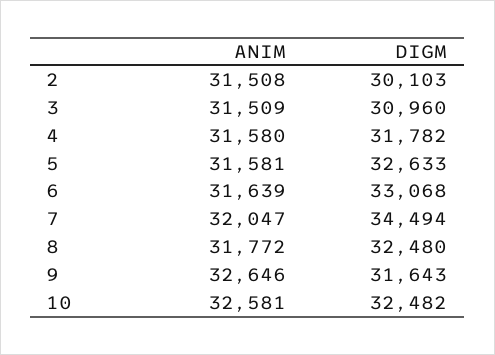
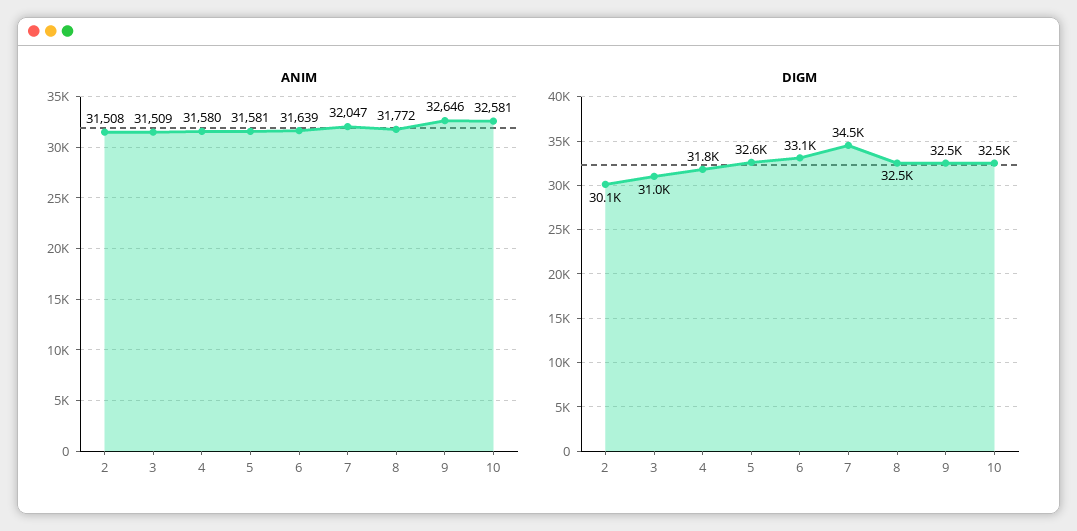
DIGM, 9: 31643 -> 32500

